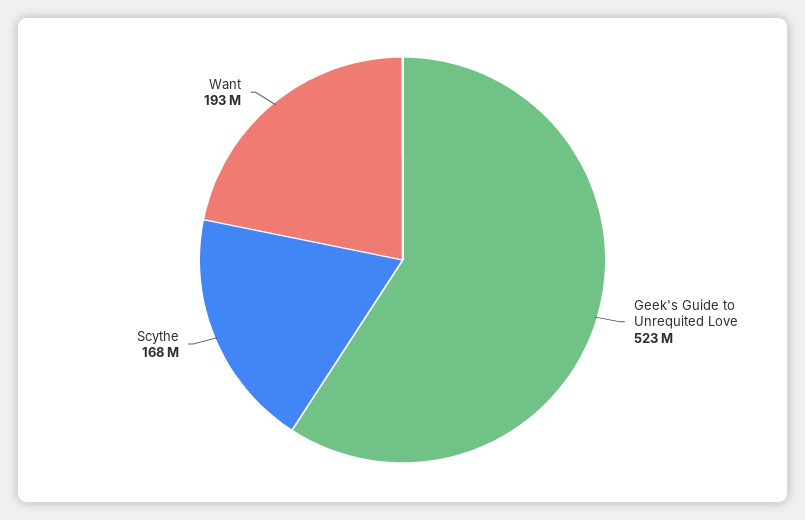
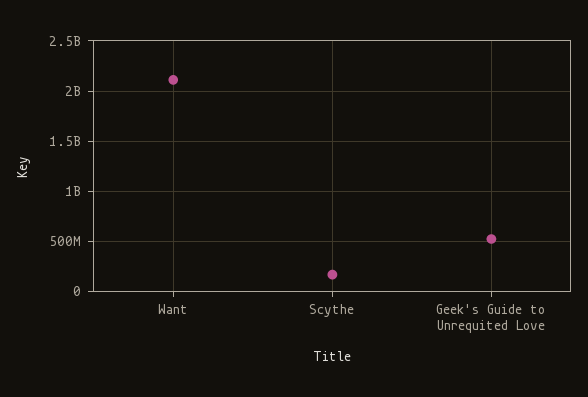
Want: 193000000 -> 2100000000

